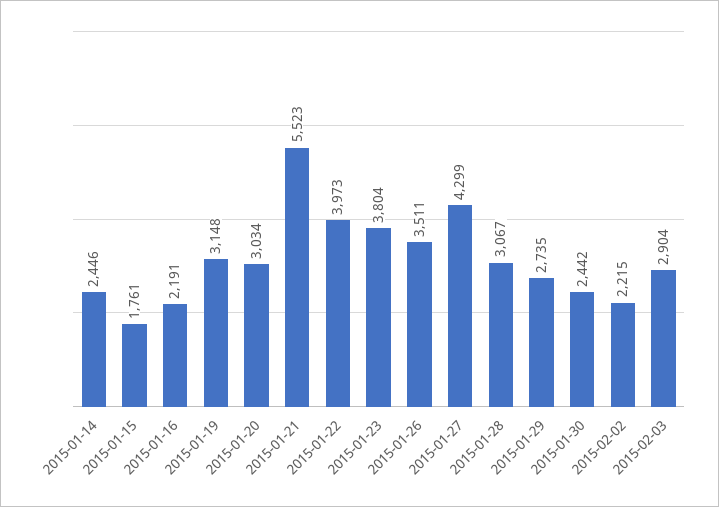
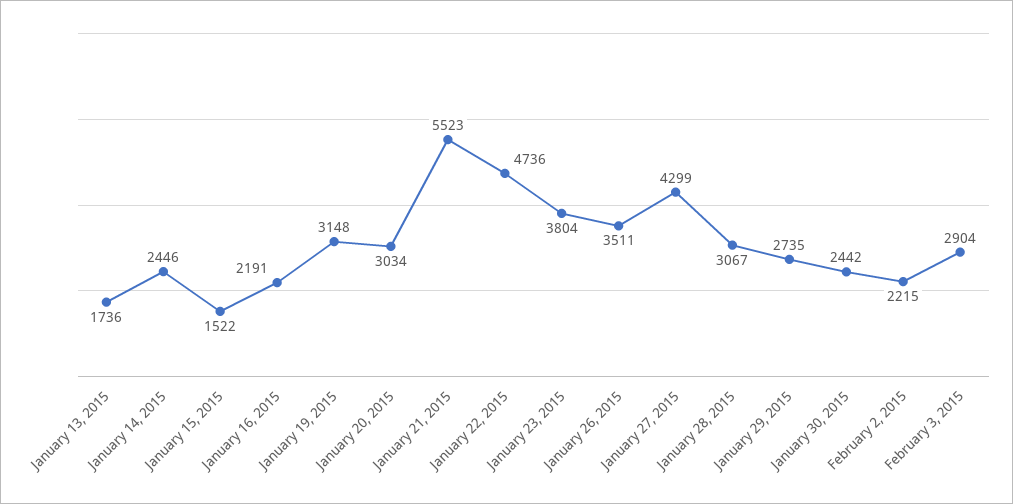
2015-01-15: 1761 -> 1522
2015-01-22: 3973 -> 4736
January 13, 2015: none -> 1736

